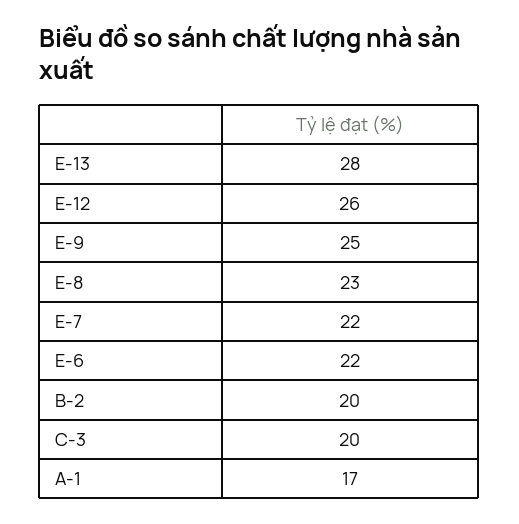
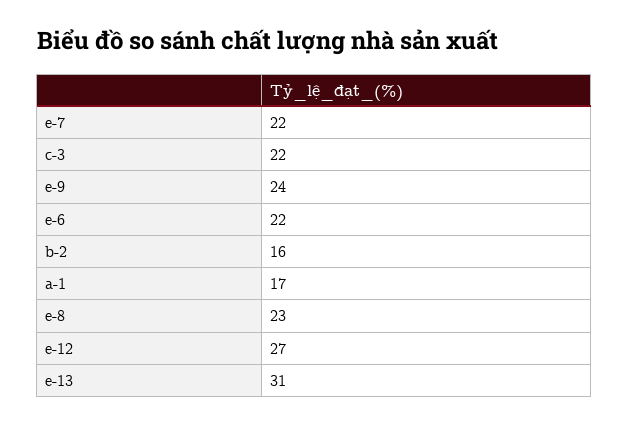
E-13: 28 -> 31
E-12: 26 -> 27
E-9: 25 -> 24
B-2: 20 -> 16
C-3: 20 -> 22

